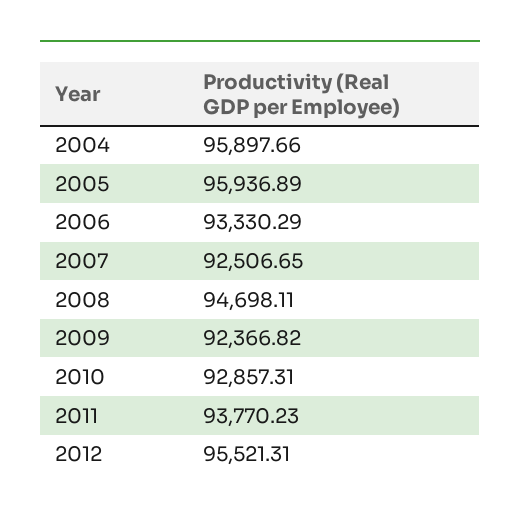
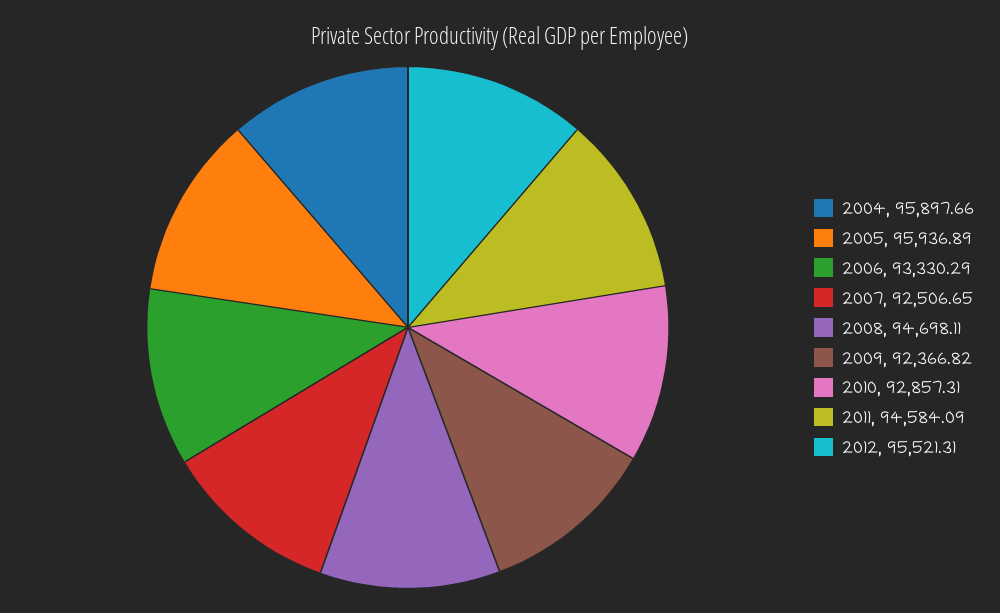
2011: 93770.23 -> 94584.09

